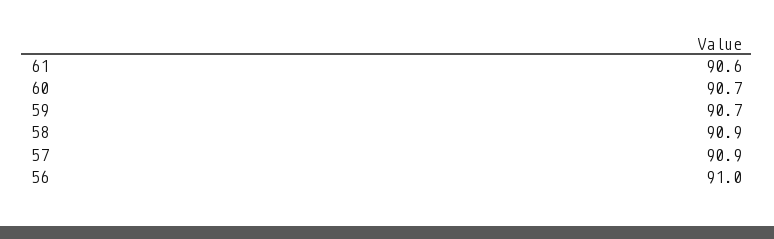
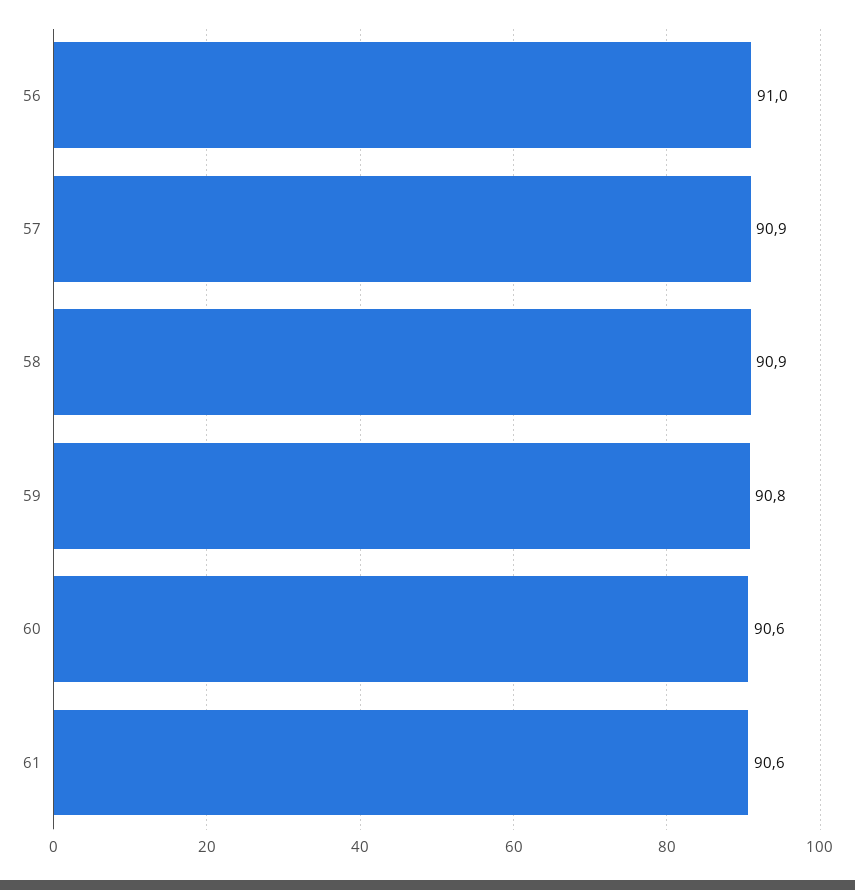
60: 90.7 -> 90.6
59: 90.7 -> 90.8

